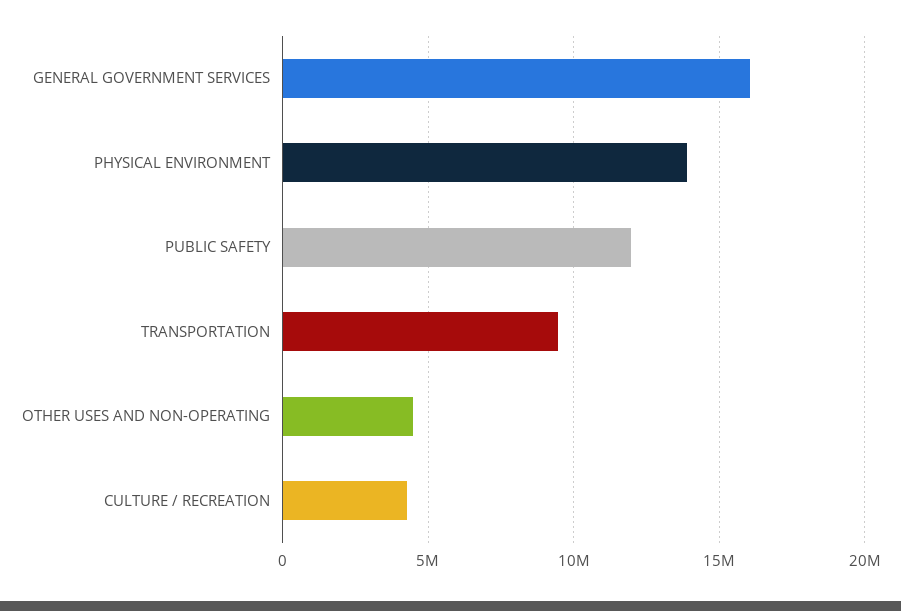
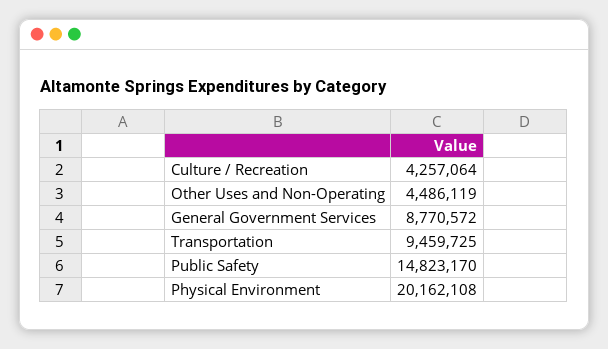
GENERAL GOVERNMENT SERVICES: 16000000 -> 8770572
PHYSICAL ENVIRONMENT: 14000000 -> 20162108
PUBLIC SAFETY: 12000000 -> 14823170

